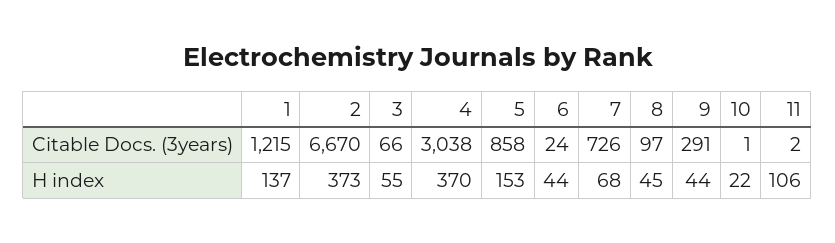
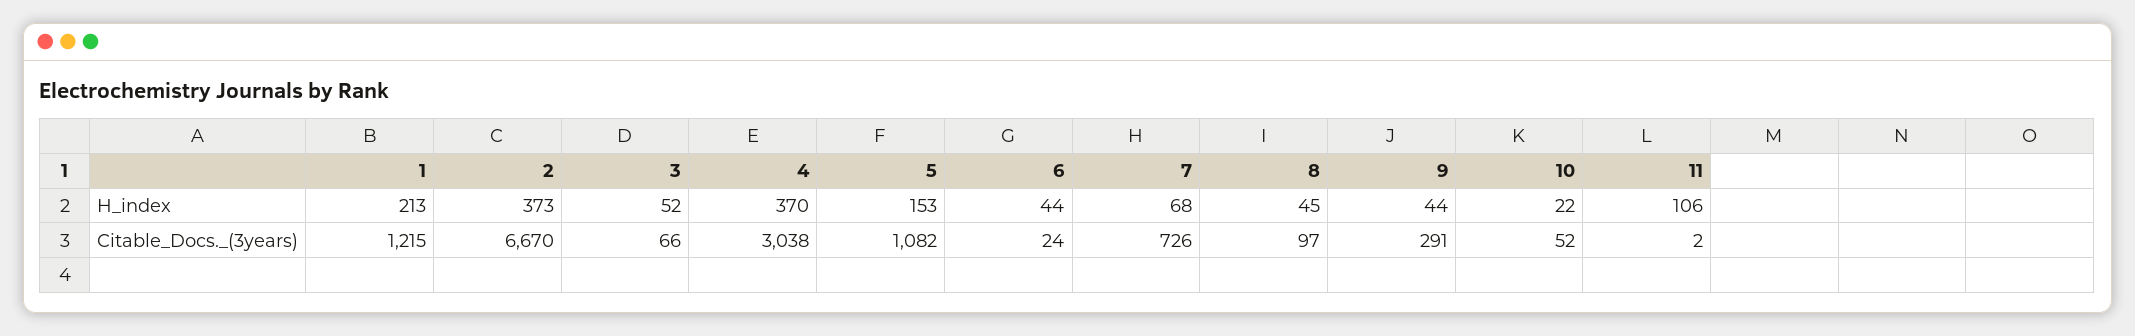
5, Citable Docs. (3years): 858 -> 1082
10, Citable Docs. (3years): 1 -> 52
1, H index: 137 -> 213
3, H index: 55 -> 52

